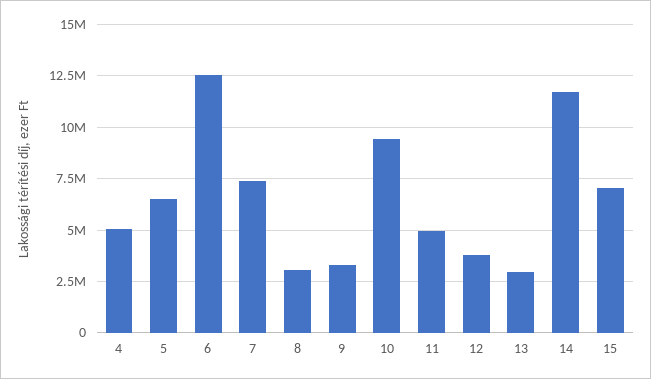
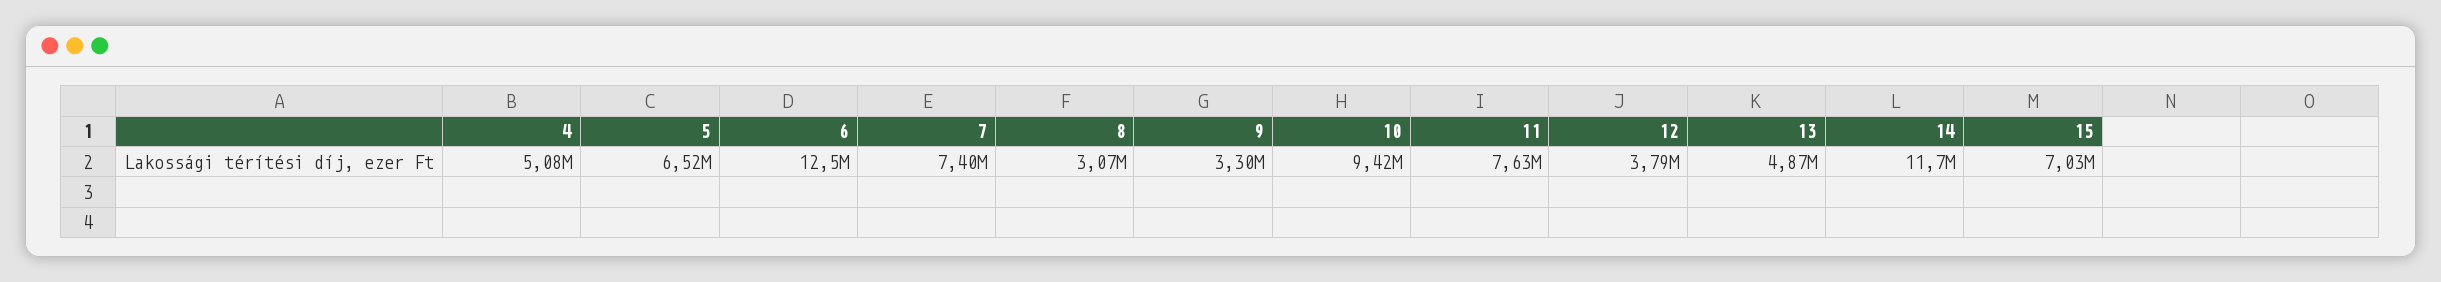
11: 5000000 -> 7630000
13: 3000000 -> 4870000

